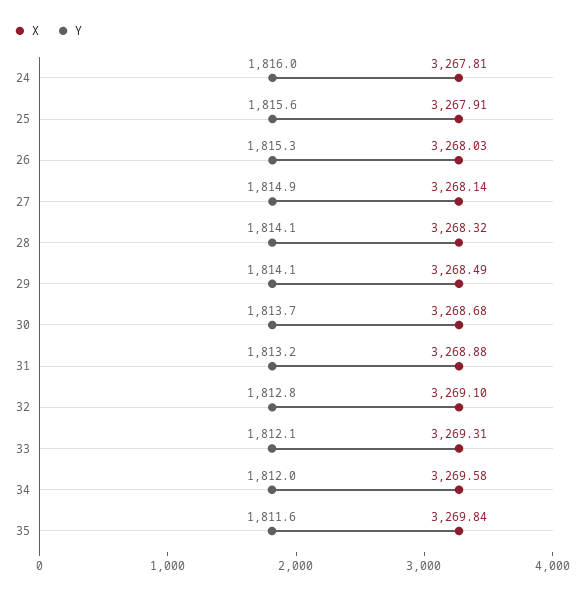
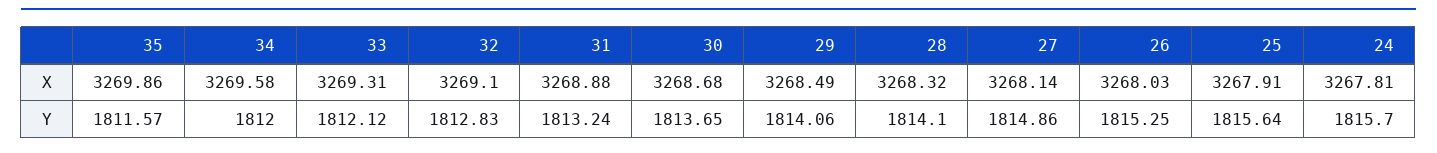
Y, 24: 1816 -> 1815.7
X, 35: 3269.84 -> 3269.86

